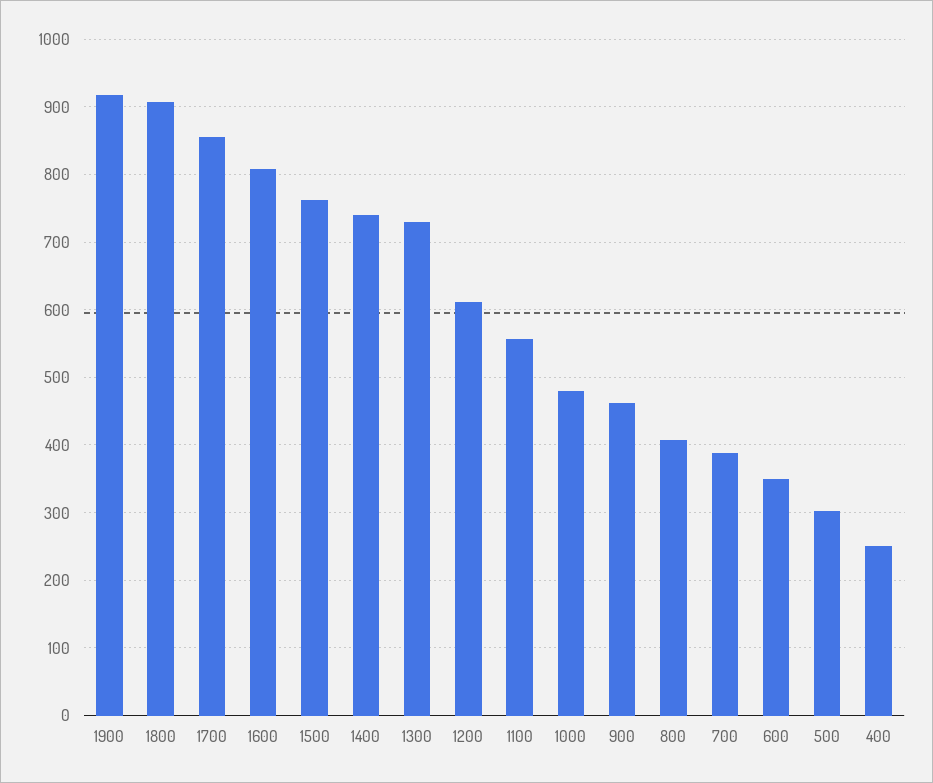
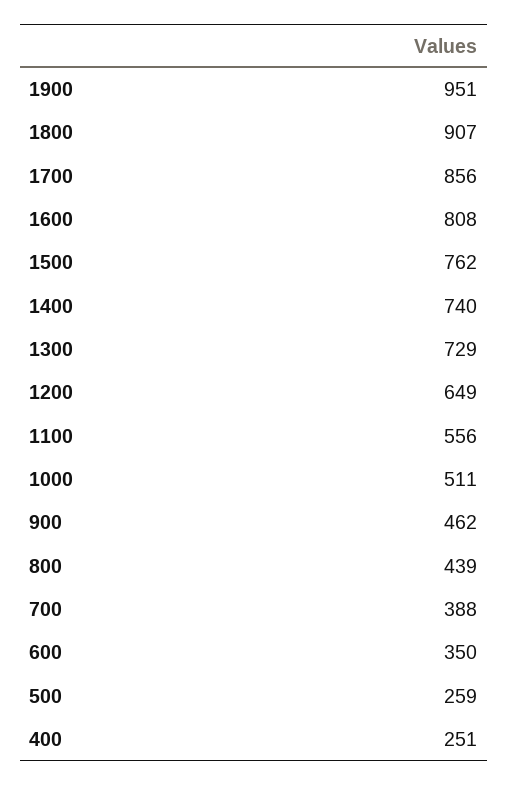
1900: 920 -> 951
1200: 610 -> 649
1000: 480 -> 511
800: 410 -> 439
500: 300 -> 259

